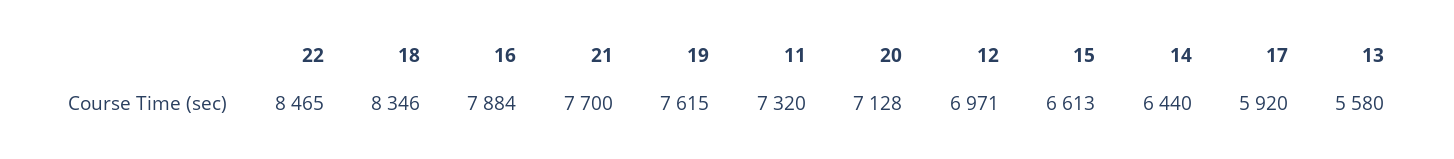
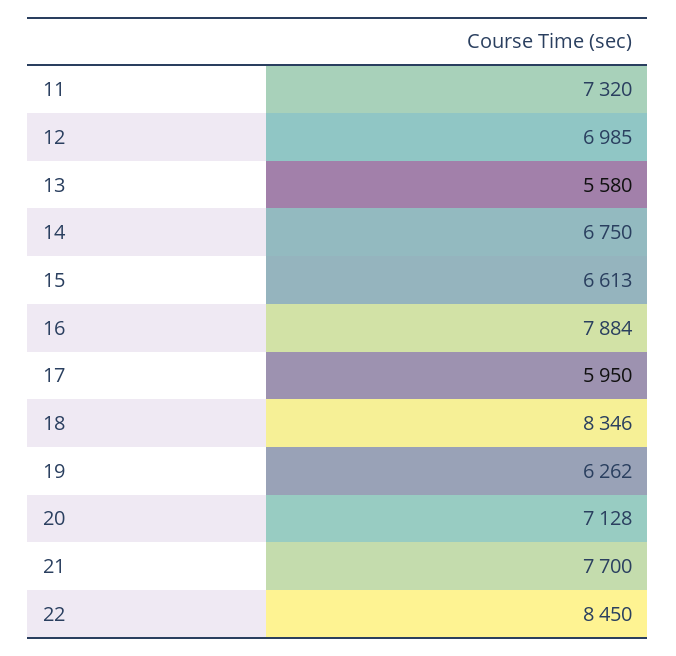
22: 8465 -> 8450
19: 7615 -> 6262
12: 6971 -> 6985
14: 6440 -> 6750
17: 5920 -> 5950

